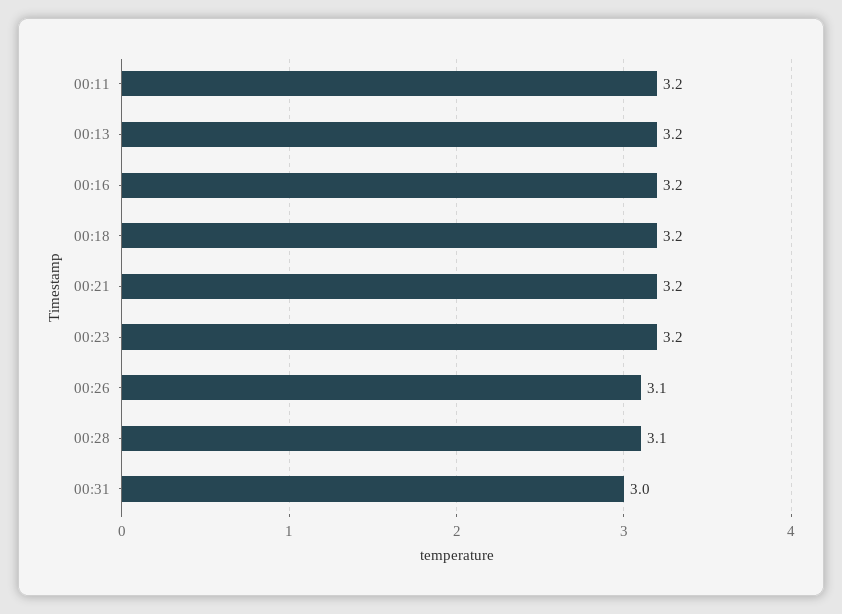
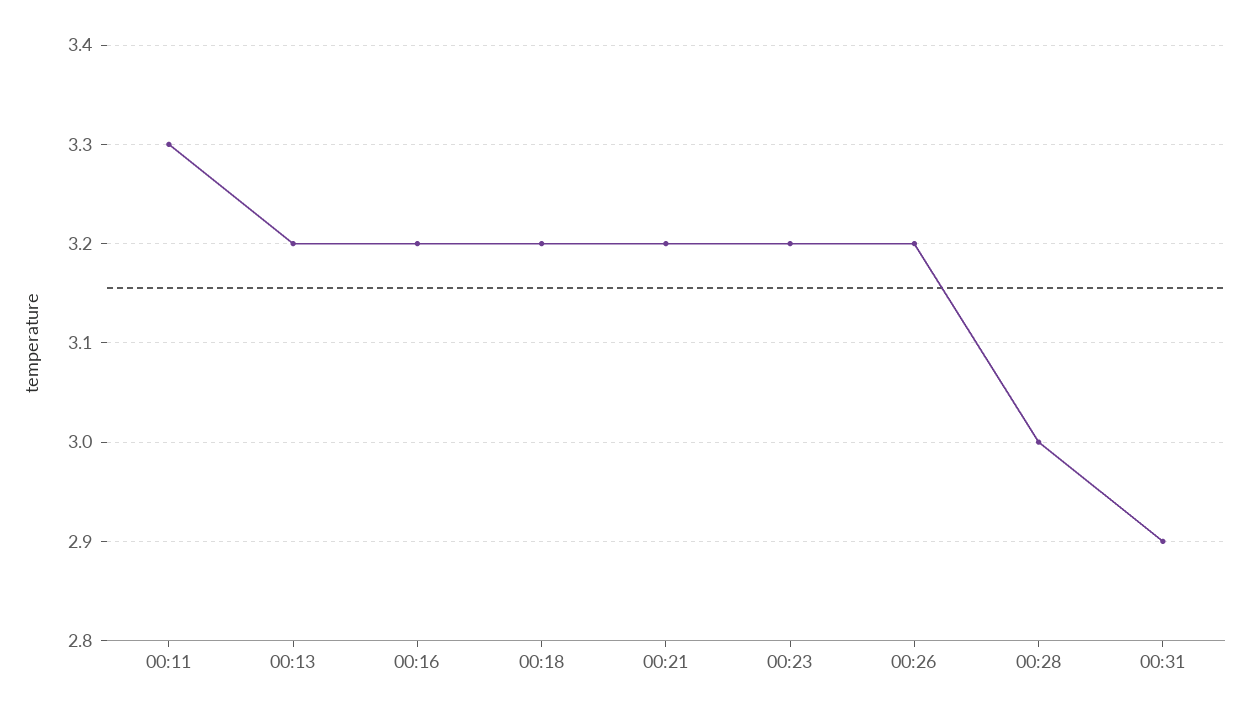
00:11: 3.2 -> 3.3
00:26: 3.1 -> 3.2
00:28: 3.1 -> 3
00:31: 3 -> 2.9

